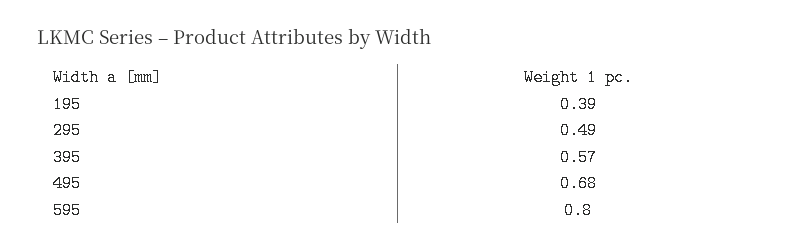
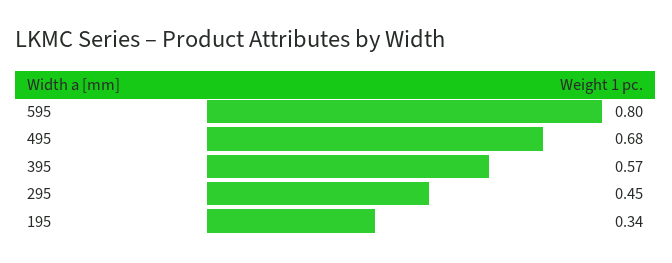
195: 0.39 -> 0.34
295: 0.49 -> 0.45

